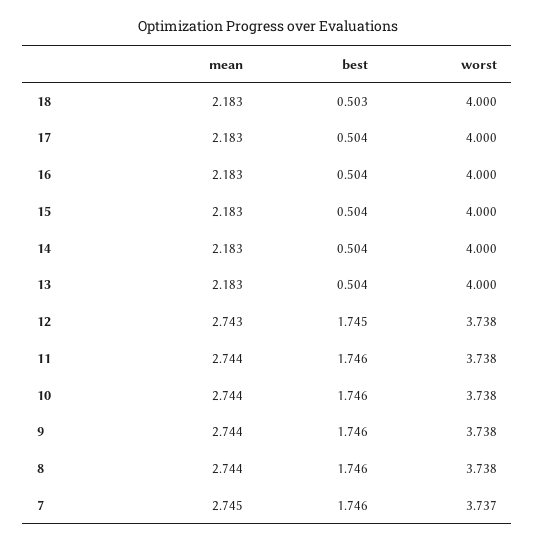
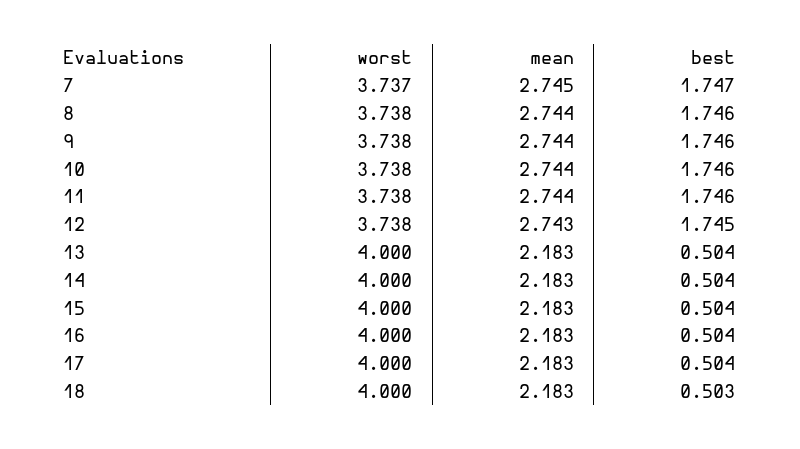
best, 7: 1.746 -> 1.747

